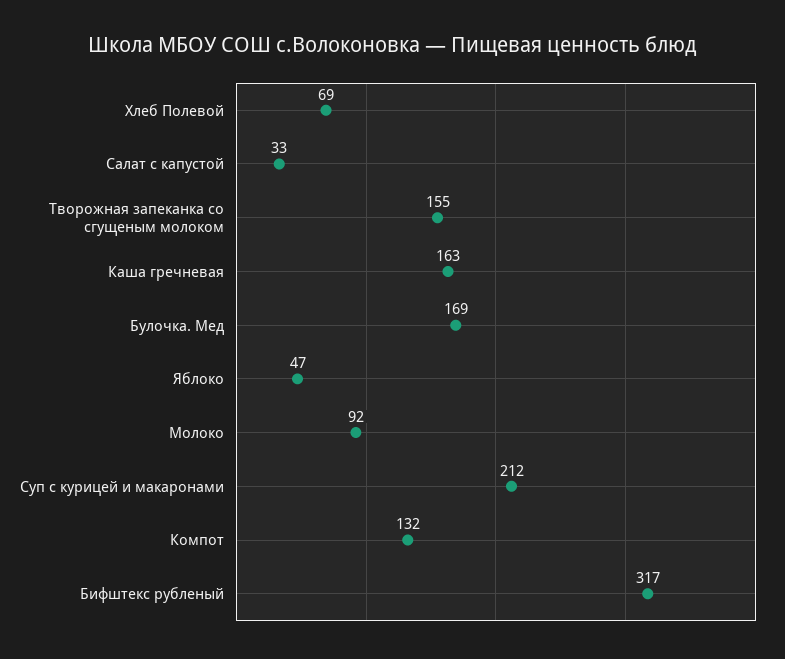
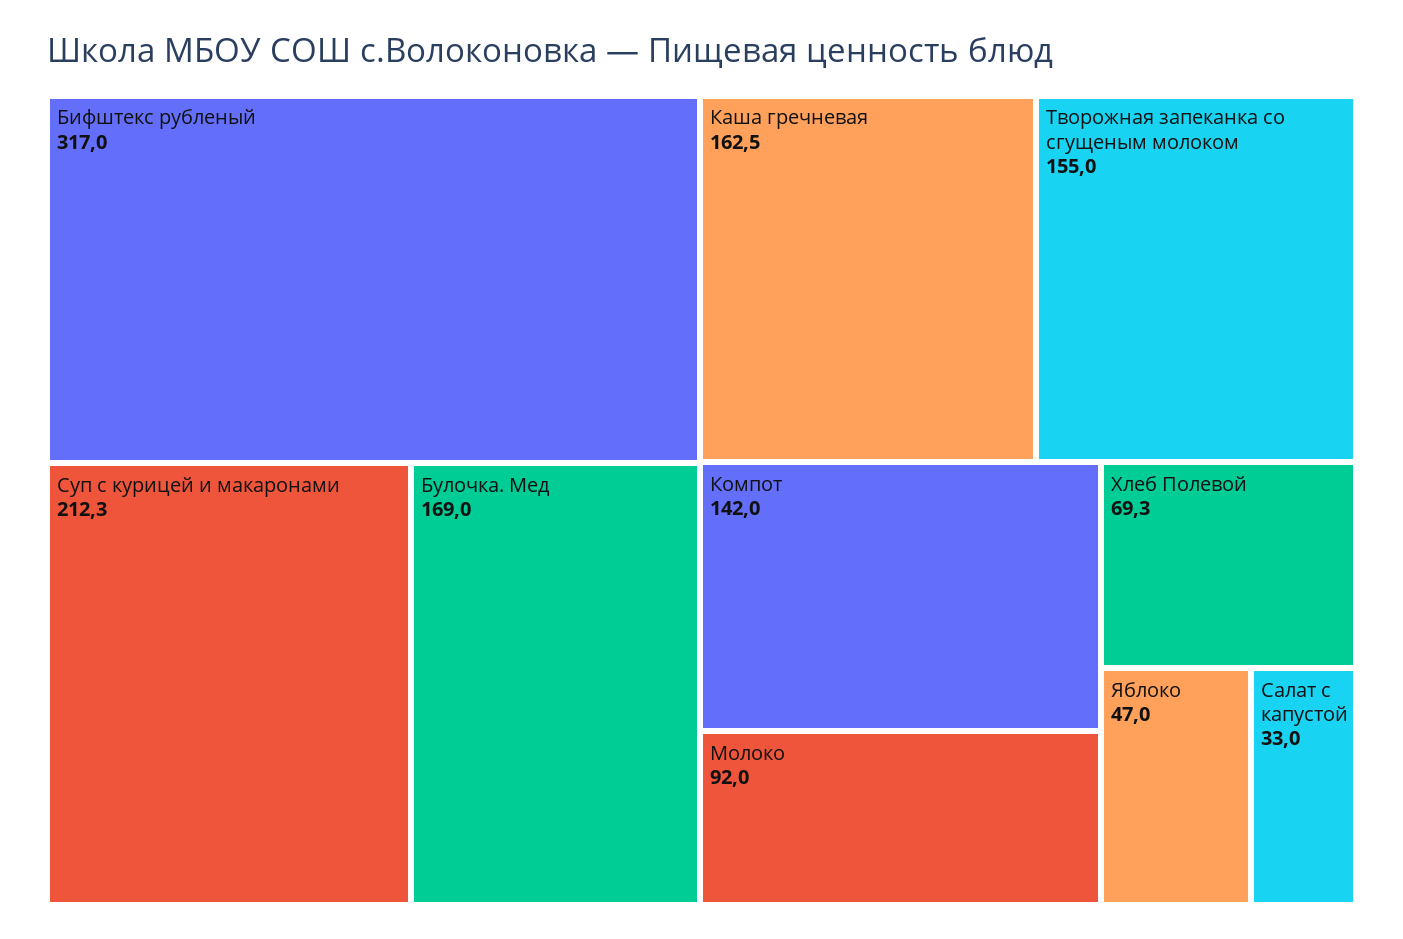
Компот: 132 -> 142

